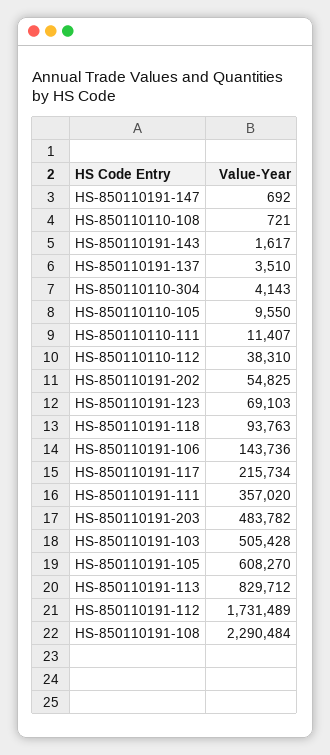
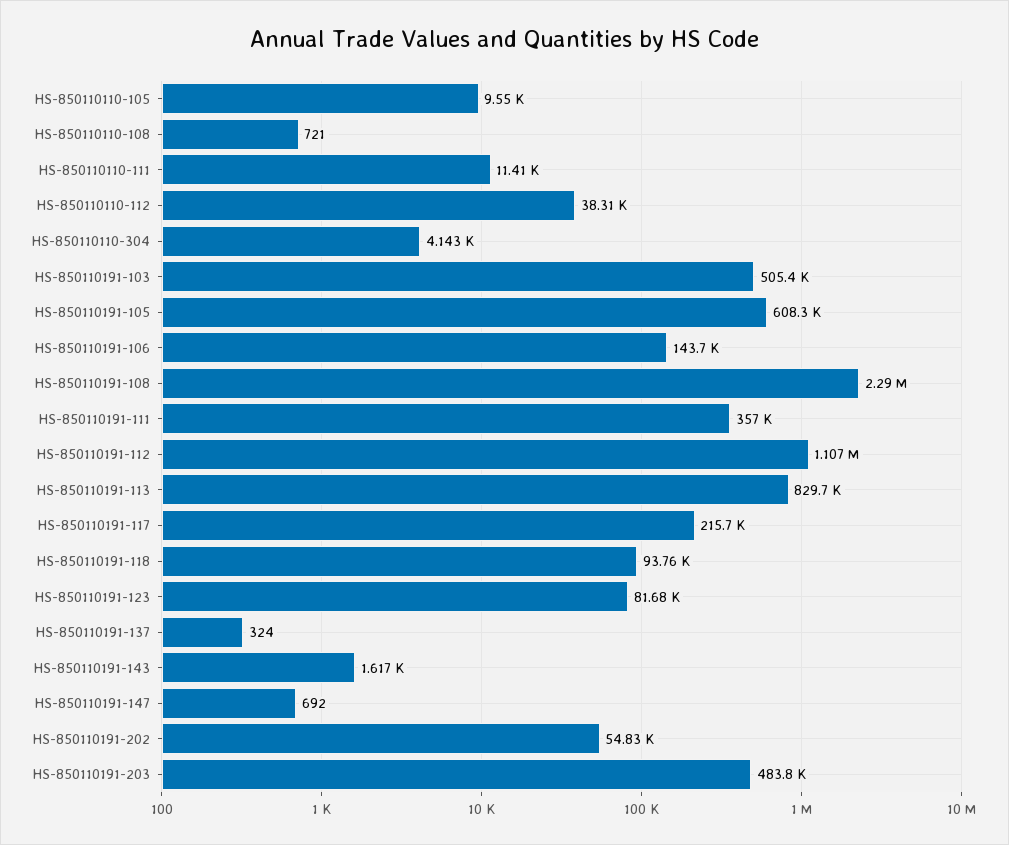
HS-850110191-137: 3510 -> 324
HS-850110191-123: 69103 -> 81680
HS-850110191-112: 1731489 -> 1107000

